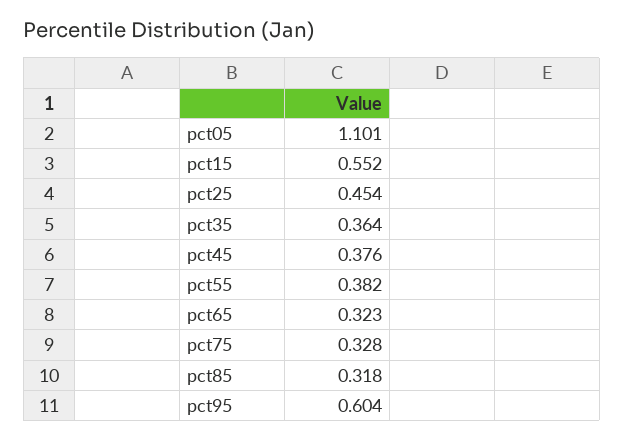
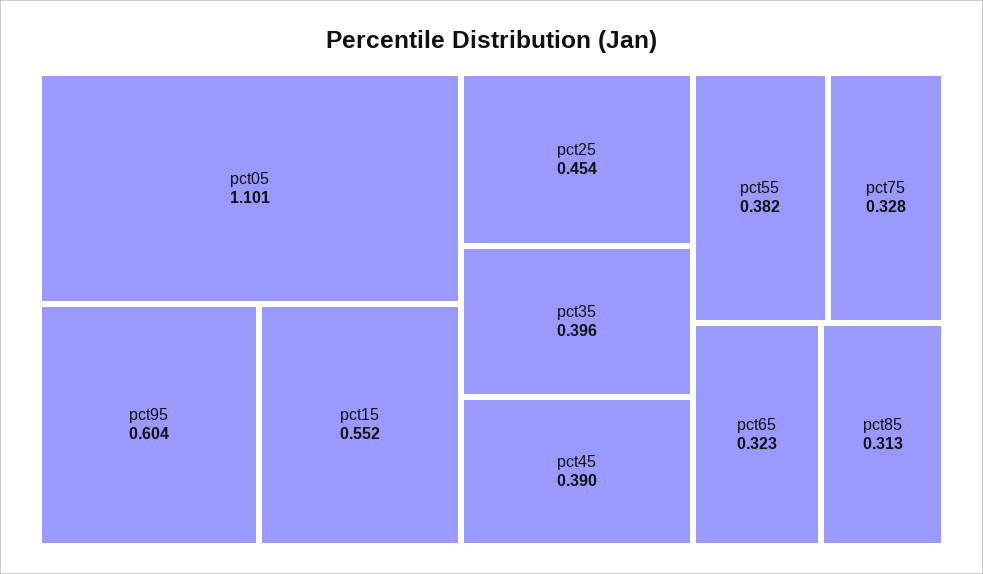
pct35: 0.364 -> 0.396
pct45: 0.376 -> 0.39
pct85: 0.318 -> 0.313

